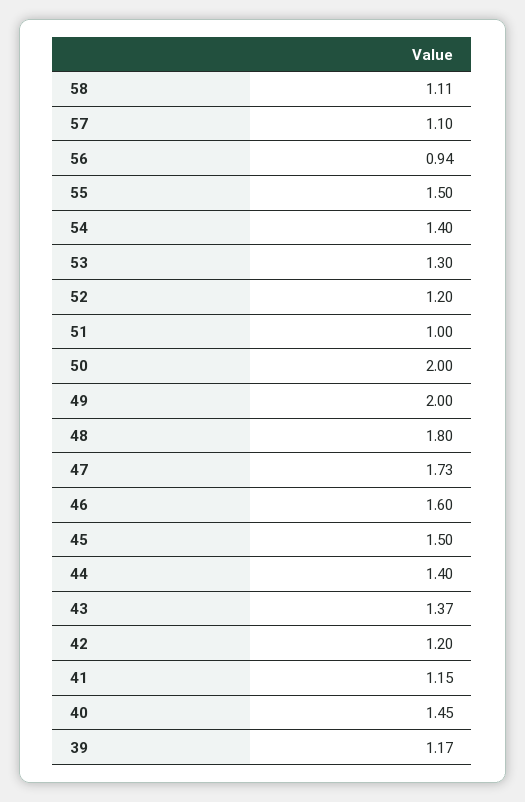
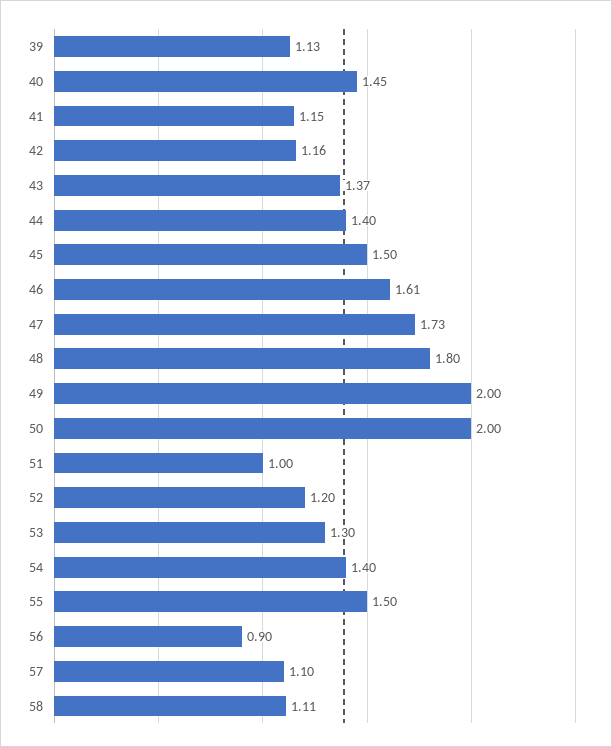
56: 0.94 -> 0.9
46: 1.6 -> 1.61
42: 1.2 -> 1.16
39: 1.17 -> 1.13

